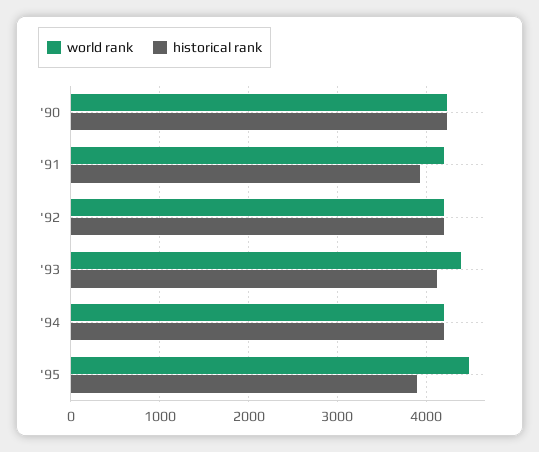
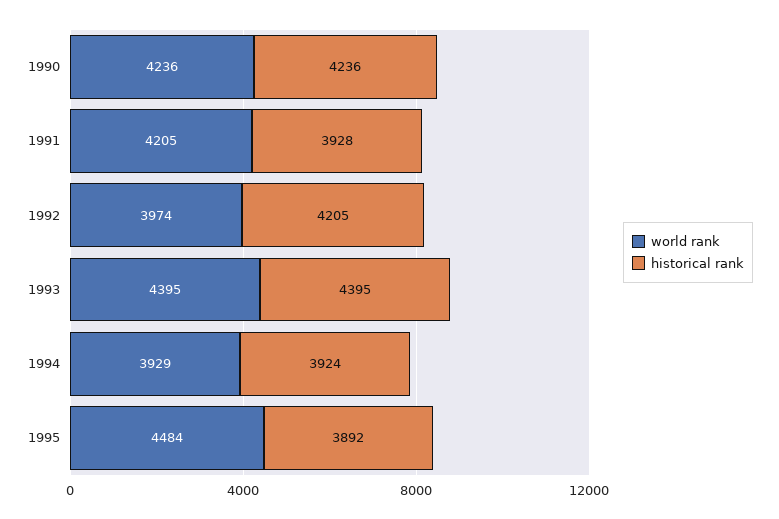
world rank, '92: 4200 -> 3974
historical rank, '93: 4100 -> 4395
world rank, '94: 4200 -> 3929
historical rank, '94: 4200 -> 3924

